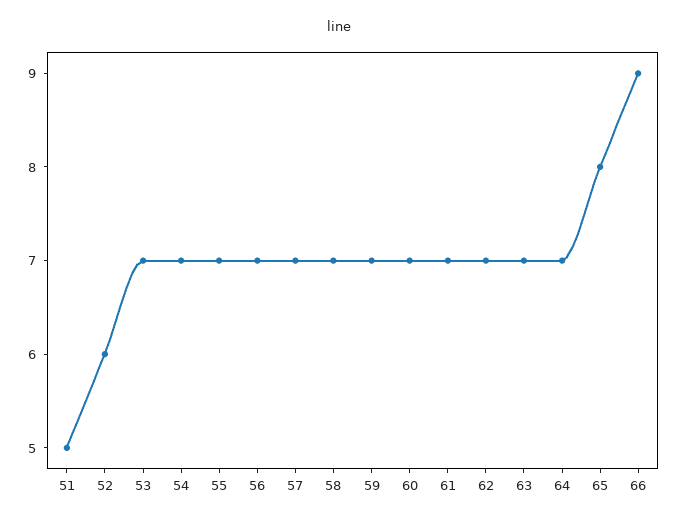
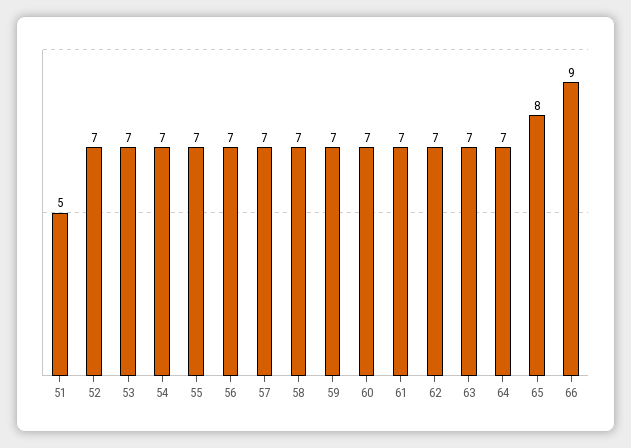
52: 6 -> 7

